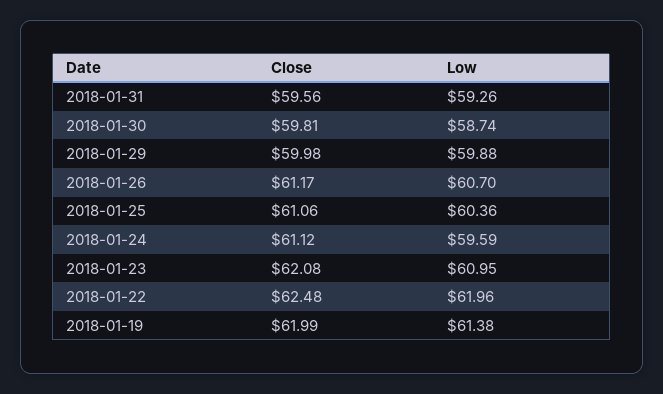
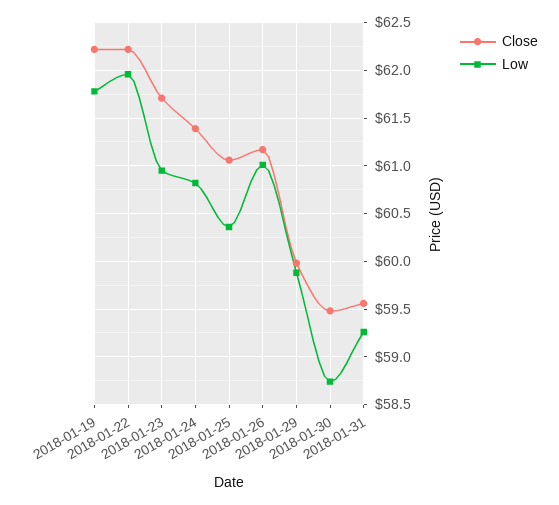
Close, 2018-01-30: 59.81 -> 59.5
Low, 2018-01-26: 60.7 -> 61
Close, 2018-01-24: 61.12 -> 61.4
Low, 2018-01-24: 59.59 -> 60.8
Close, 2018-01-23: 62.08 -> 61.7
Close, 2018-01-22: 62.48 -> 62.2
Close, 2018-01-19: 61.99 -> 62.2
Low, 2018-01-19: 61.38 -> 61.8

